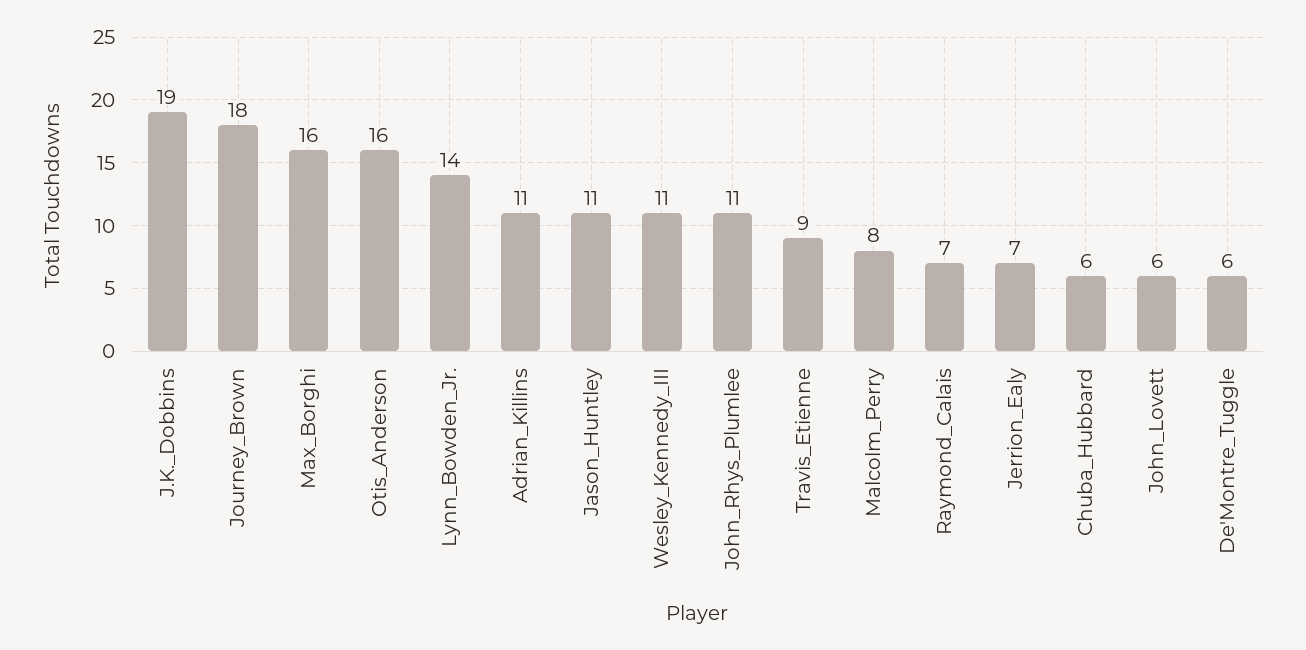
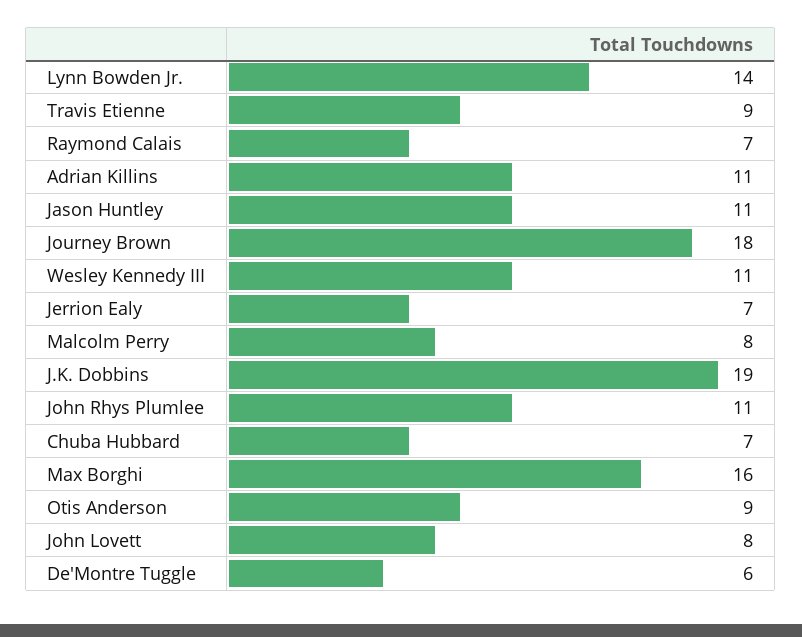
Otis_Anderson: 16 -> 9
Chuba_Hubbard: 6 -> 7
John_Lovett: 6 -> 8

